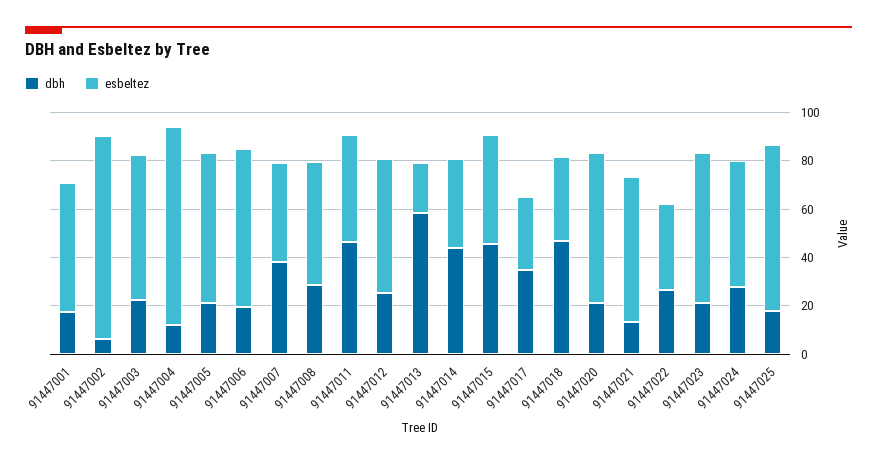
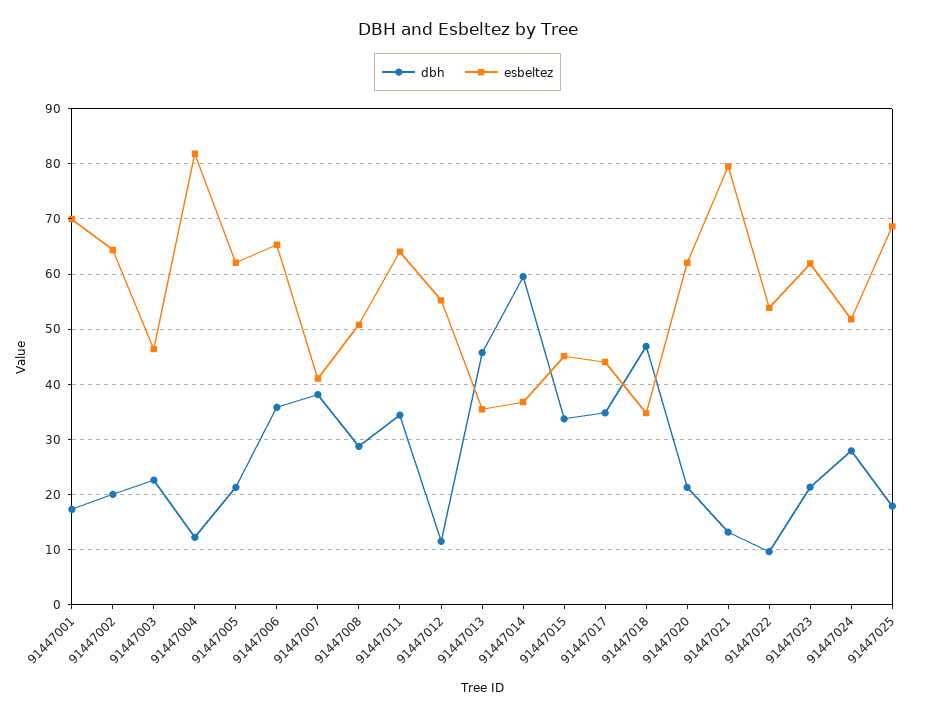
esbeltez, 91447001: 55 -> 70
dbh, 91447002: 5 -> 20
esbeltez, 91447002: 85 -> 64
esbeltez, 91447003: 60 -> 46
dbh, 91447006: 20 -> 36
dbh, 91447011: 45 -> 34
esbeltez, 91447011: 45 -> 64
dbh, 91447012: 25 -> 12
dbh, 91447013: 60 -> 46
esbeltez, 91447013: 20 -> 36
dbh, 91447014: 45 -> 60
dbh, 91447015: 45 -> 34
esbeltez, 91447017: 30 -> 44
esbeltez, 91447021: 60 -> 80
dbh, 91447022: 25 -> 10
esbeltez, 91447022: 35 -> 54

